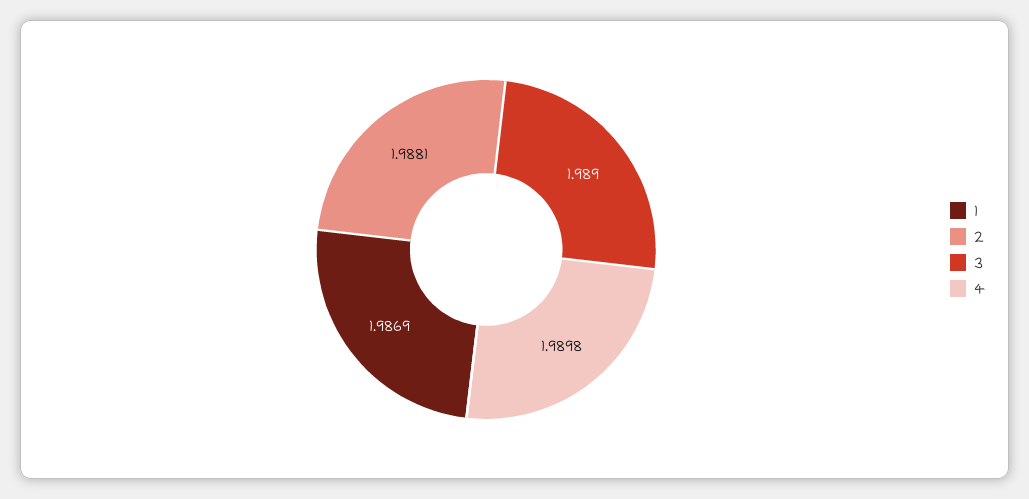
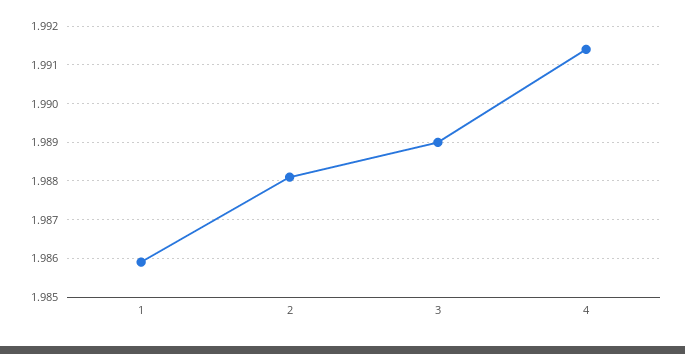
1: 1.9869 -> 1.986
4: 1.9898 -> 1.9915

